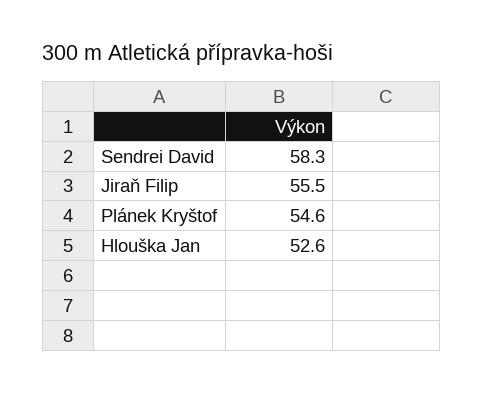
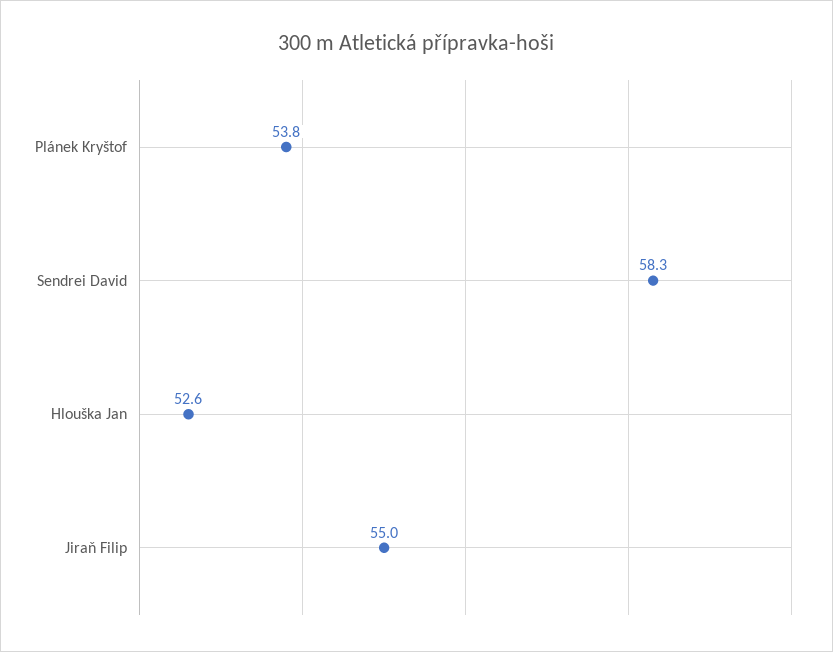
Jiraň Filip: 55.5 -> 55
Plánek Kryštof: 54.6 -> 53.8

